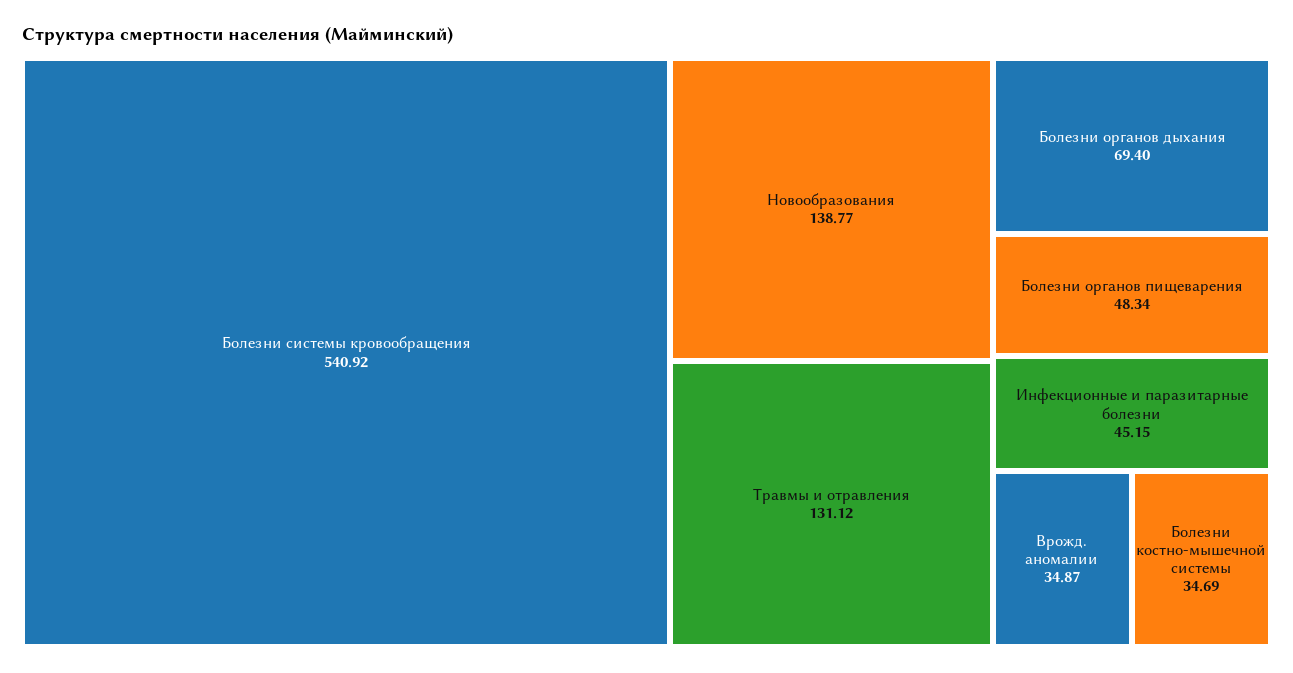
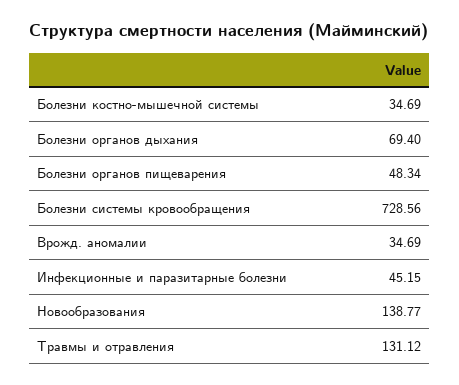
Болезни системы кровообращения: 540.92 -> 728.56
Врожд. аномалии: 34.87 -> 34.69

